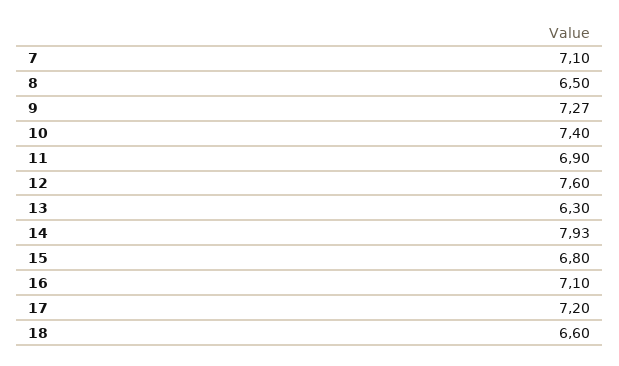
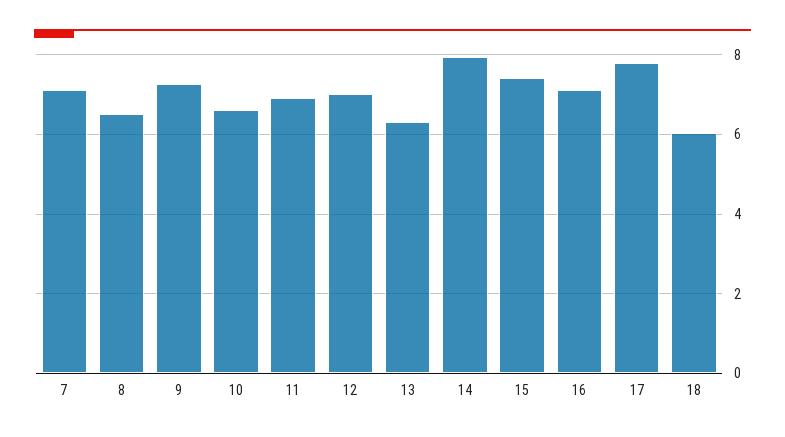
10: 7.4 -> 6.6
12: 7.6 -> 7
15: 6.8 -> 7.4
17: 7.2 -> 7.8
18: 6.6 -> 6

